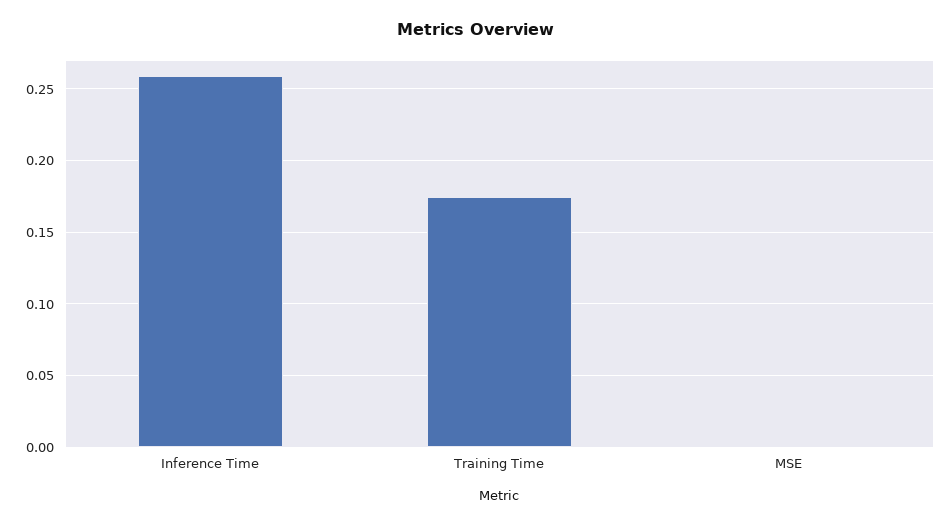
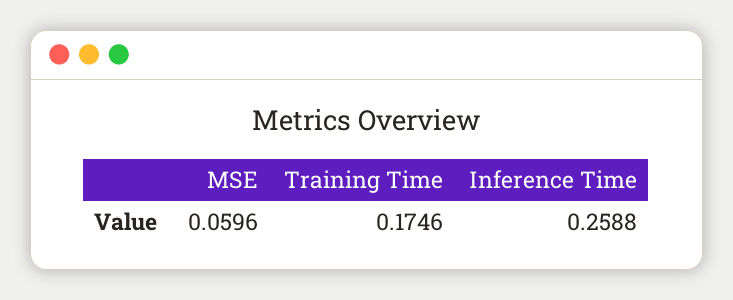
MSE: 0 -> 0.0596

